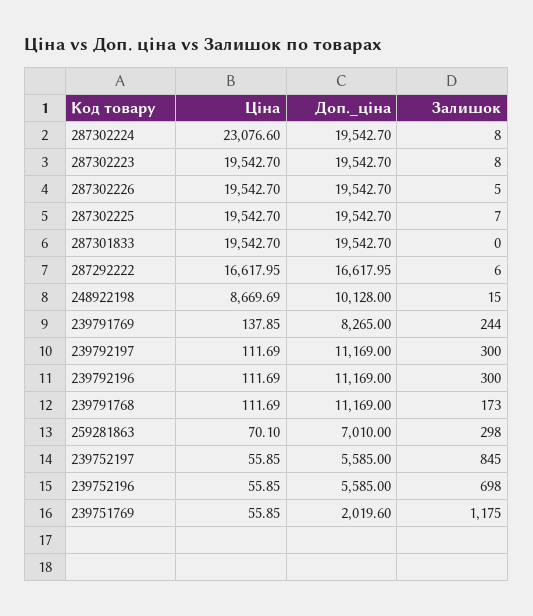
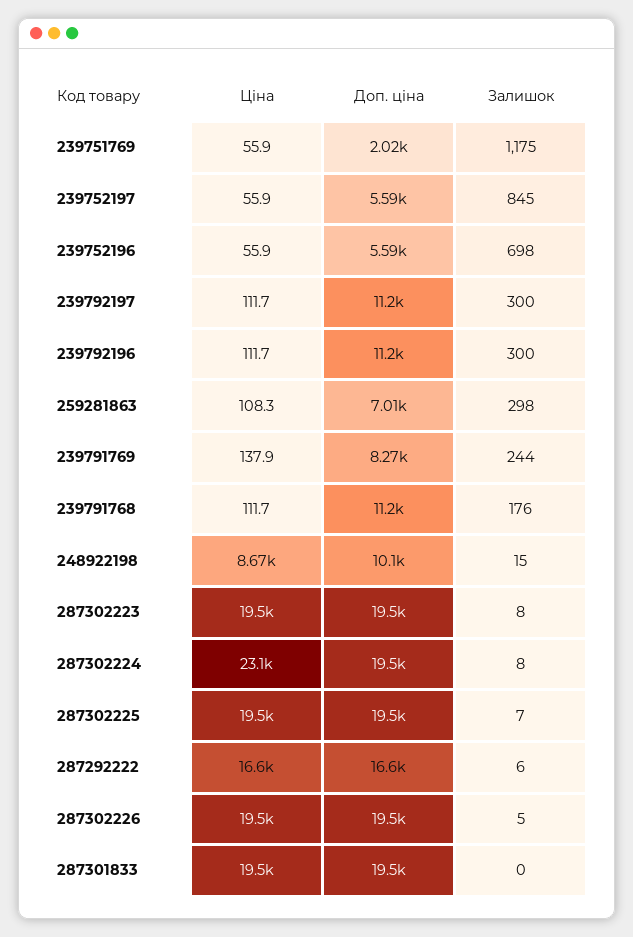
Залишок, 239791768: 173 -> 176
Ціна, 259281863: 70.1 -> 108.3

